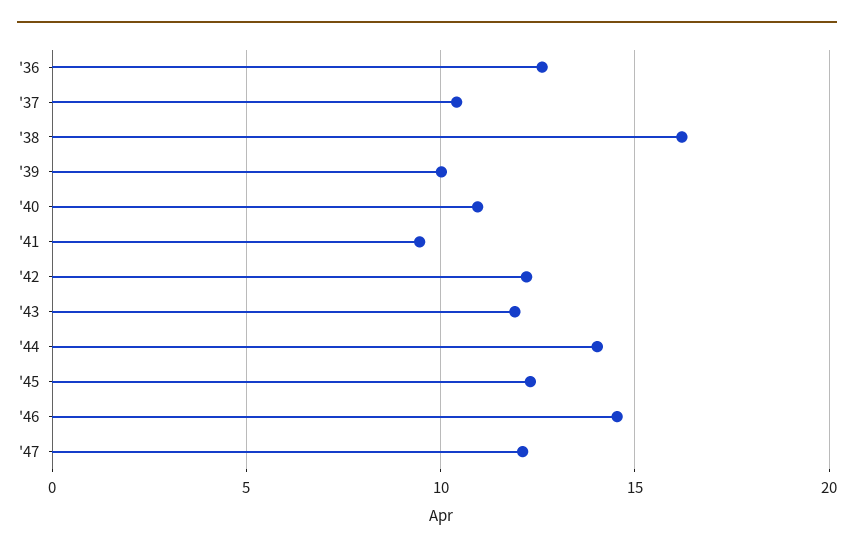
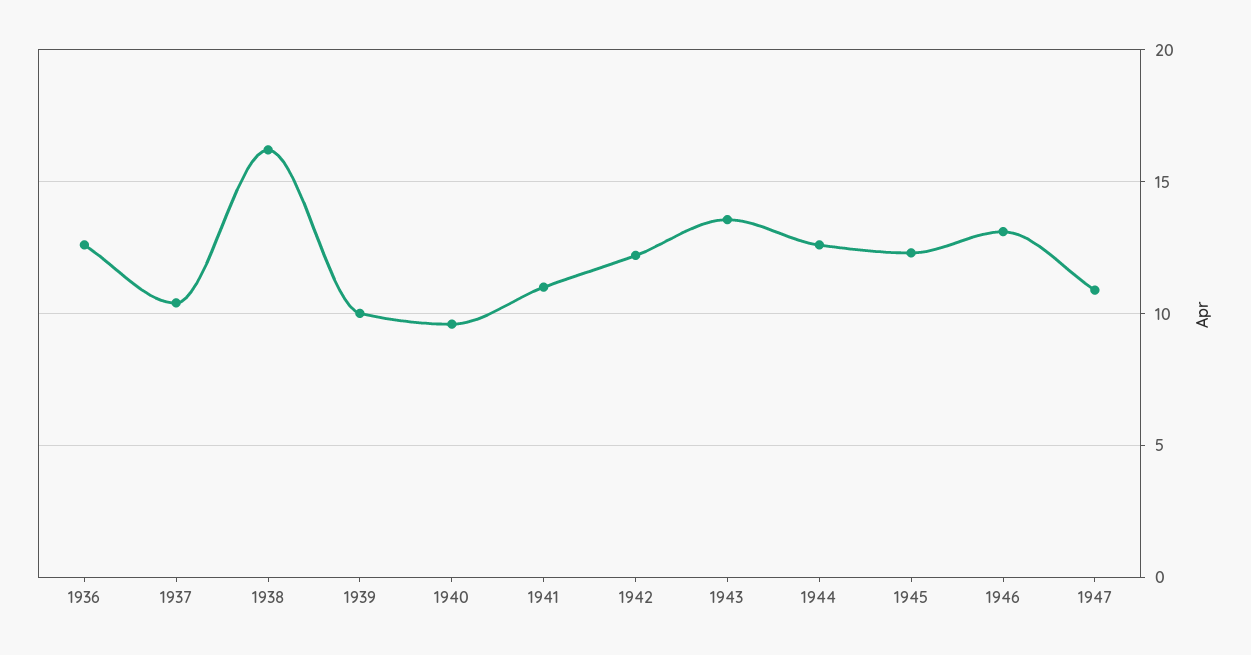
'40: 11 -> 9.5
'41: 9.5 -> 11
'43: 12 -> 13.5
'44: 14 -> 12.5
'46: 14.5 -> 13
'47: 12 -> 11

